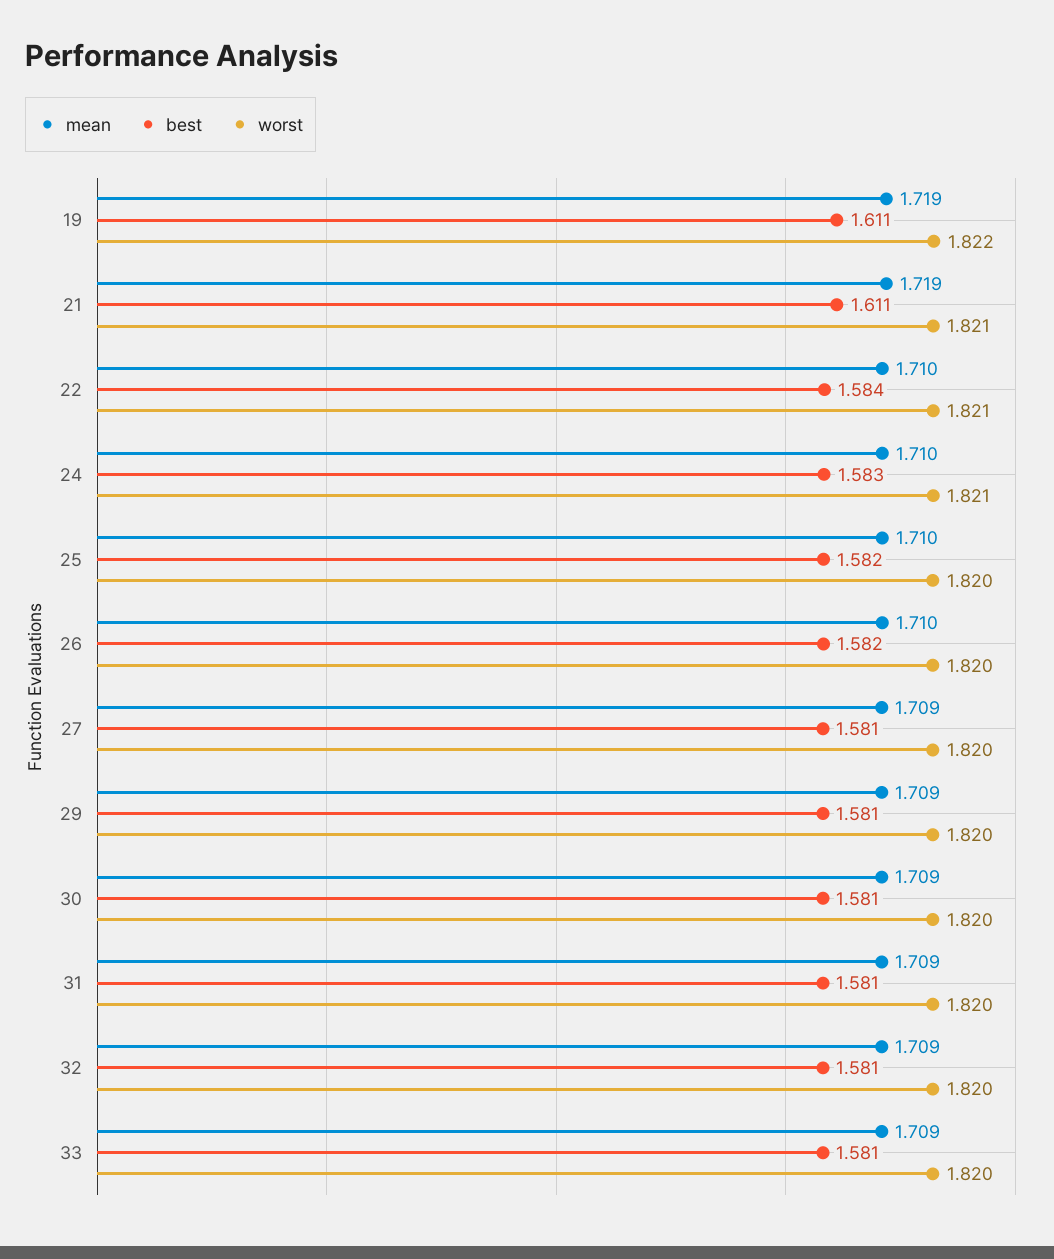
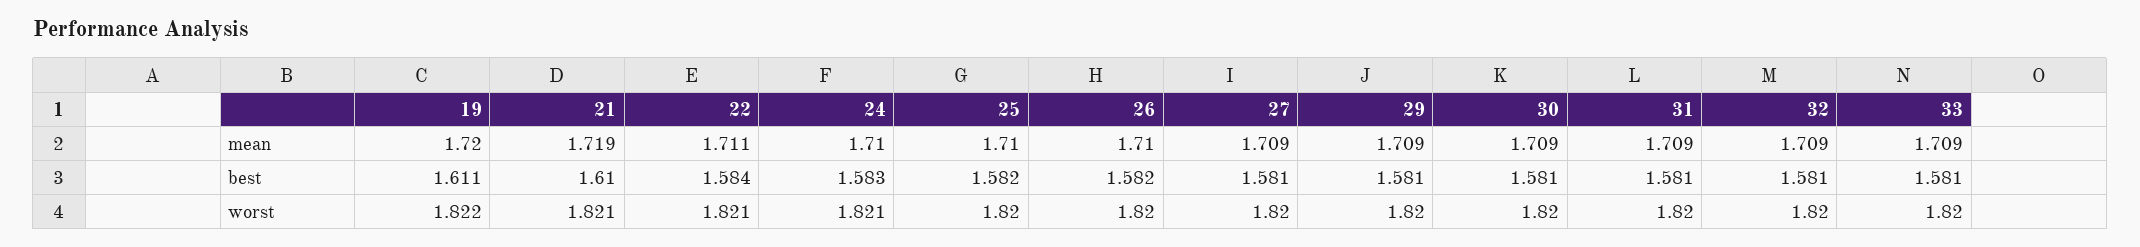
mean, 19: 1.719 -> 1.72
best, 21: 1.611 -> 1.61
mean, 22: 1.71 -> 1.711

